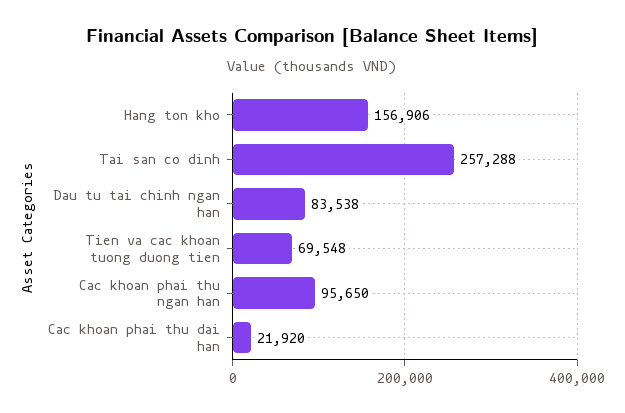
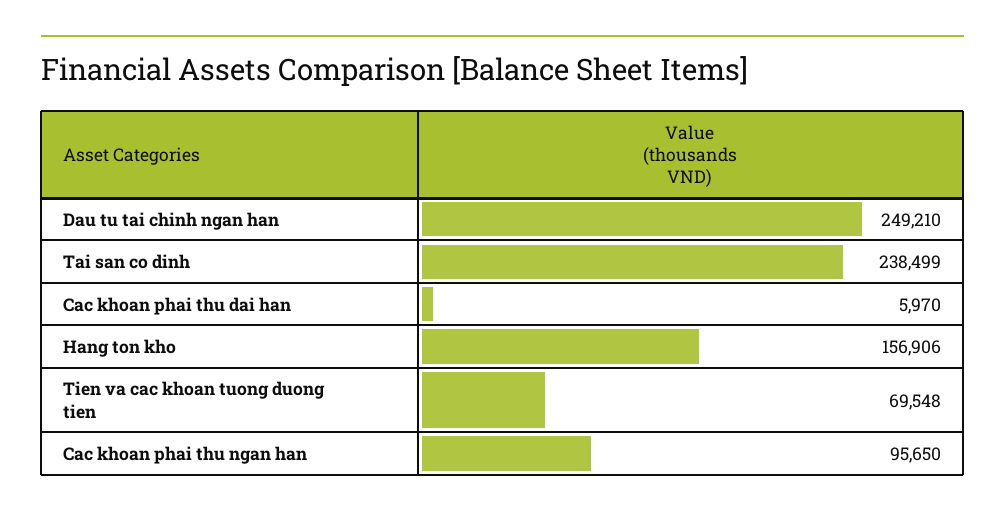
Tai san co dinh: 257288 -> 238499
Dau tu tai chinh ngan han: 83538 -> 249210
Cac khoan phai thu dai han: 21920 -> 5970

